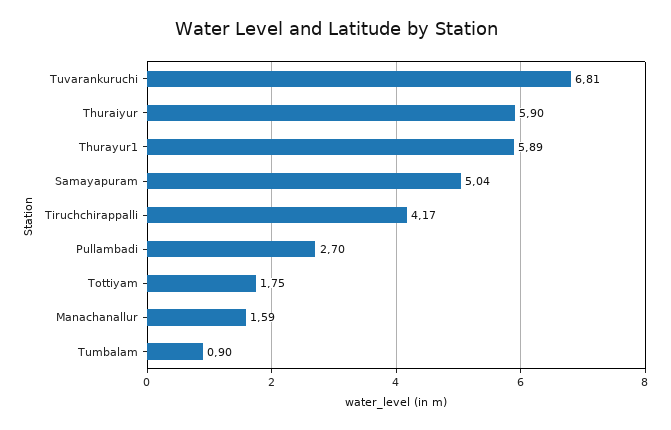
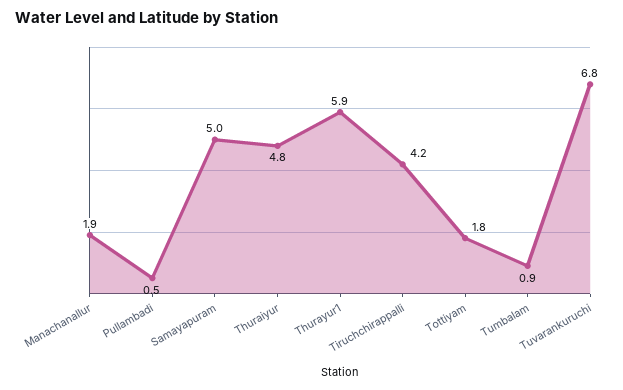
Thuraiyur: 5.9 -> 4.8
Pullambadi: 2.7 -> 0.5
Manachanallur: 1.59 -> 1.9

